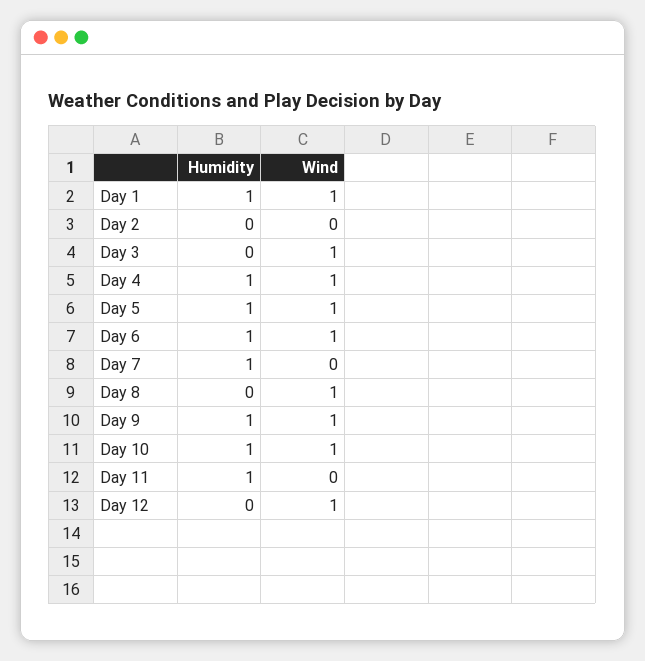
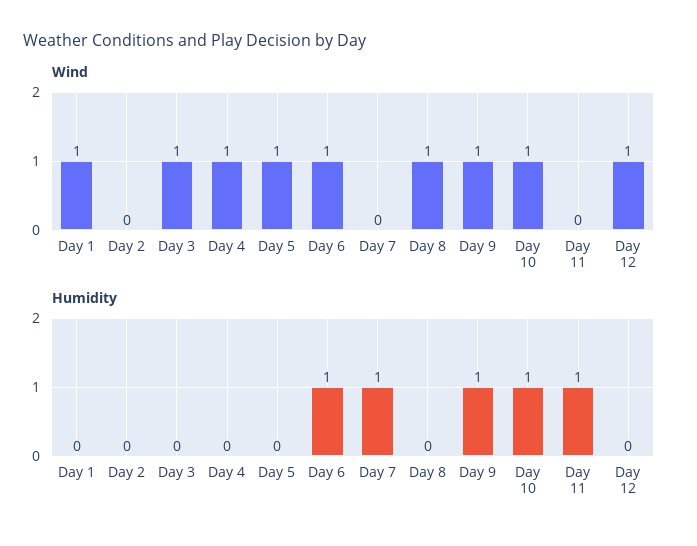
Humidity, Day 1: 1 -> 0
Humidity, Day 4: 1 -> 0
Humidity, Day 5: 1 -> 0

